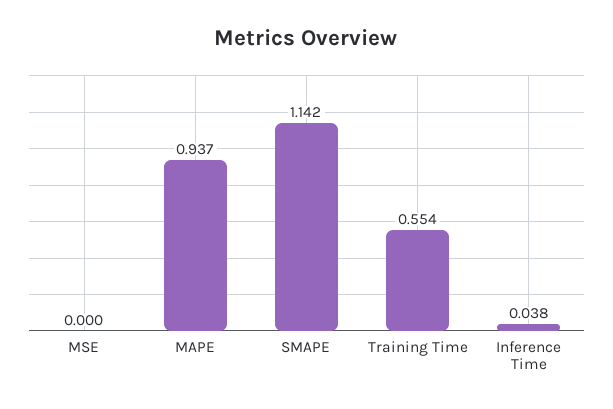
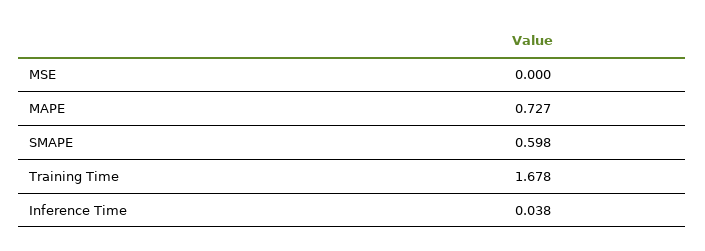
MAPE: 0.937 -> 0.727
SMAPE: 1.142 -> 0.598
Training Time: 0.554 -> 1.678

